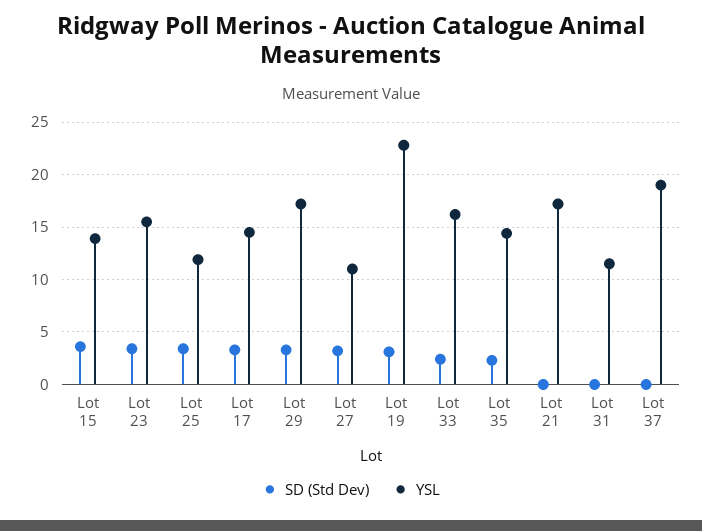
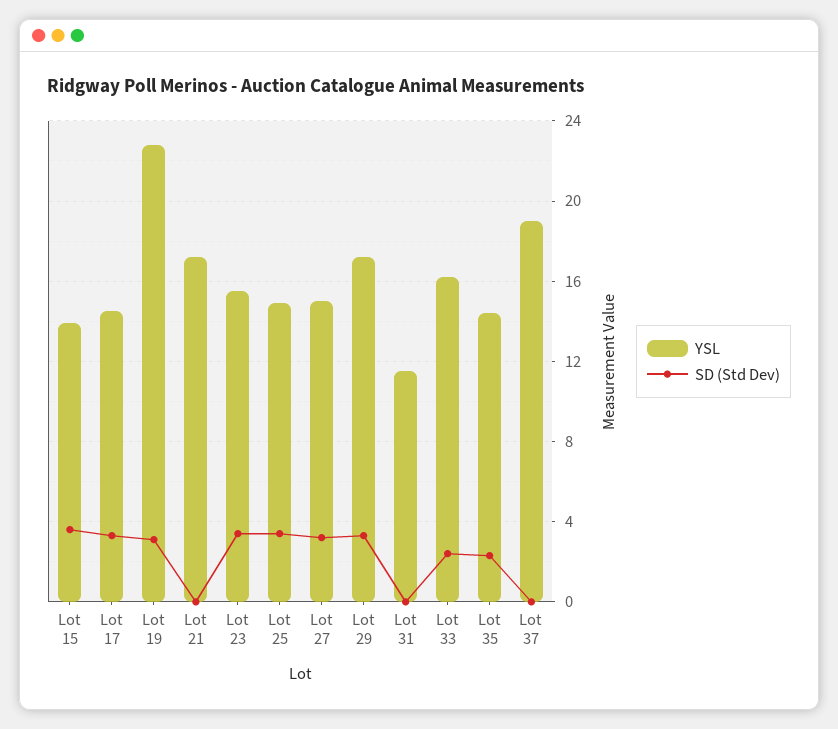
YSL, Lot 25: 12 -> 15
YSL, Lot 27: 11 -> 15

